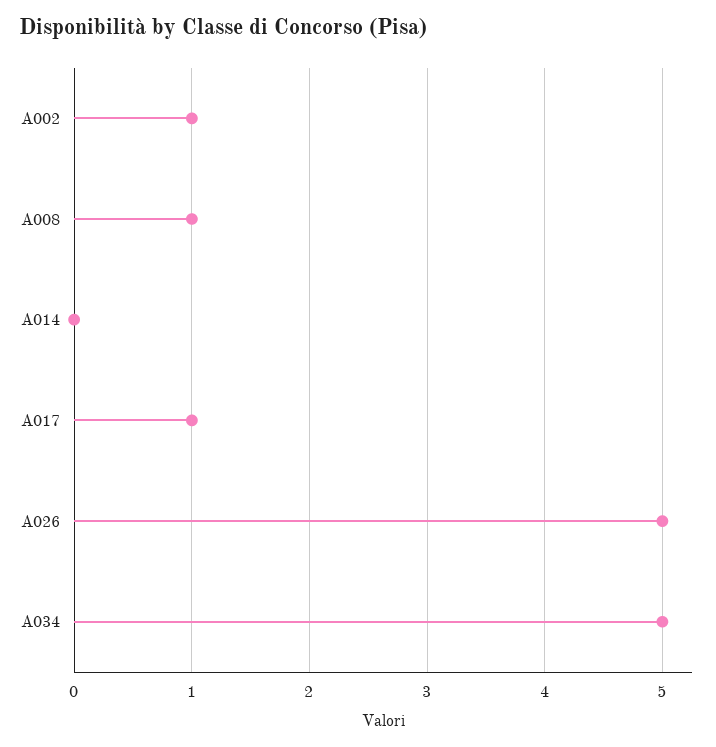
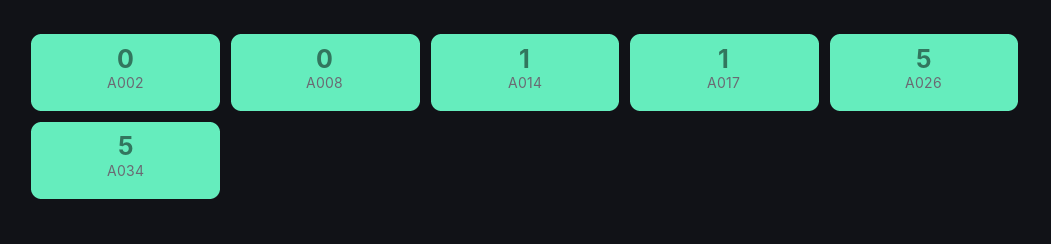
A002: 1 -> 0
A008: 1 -> 0
A014: 0 -> 1

